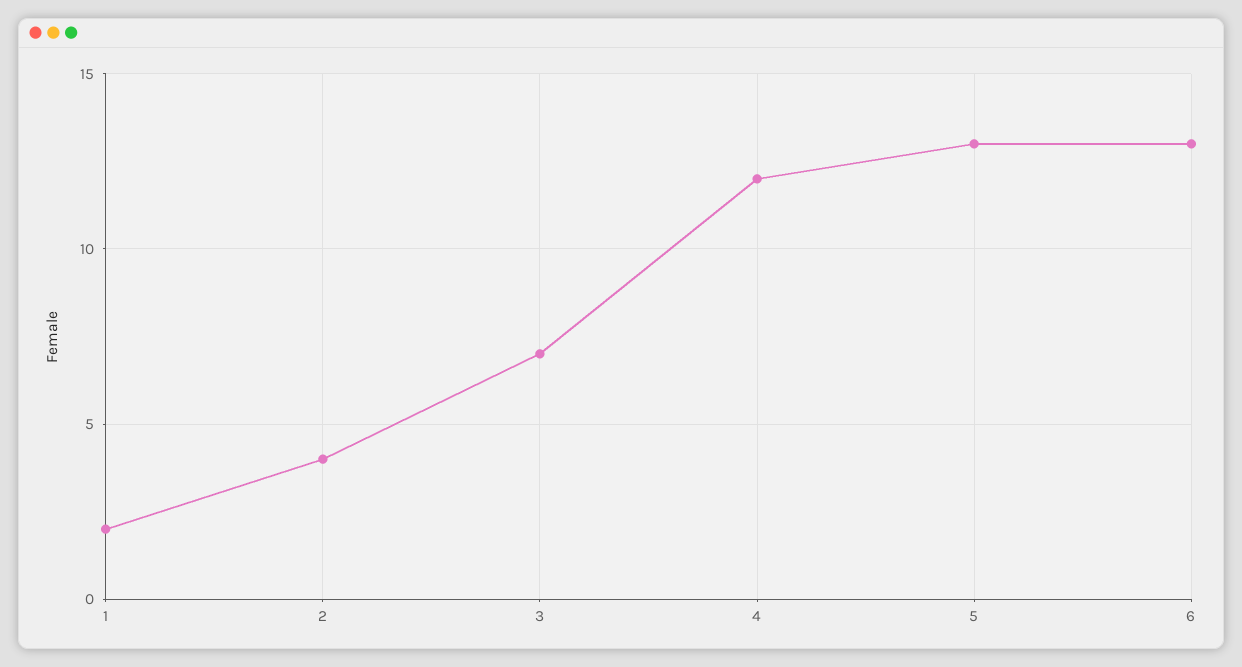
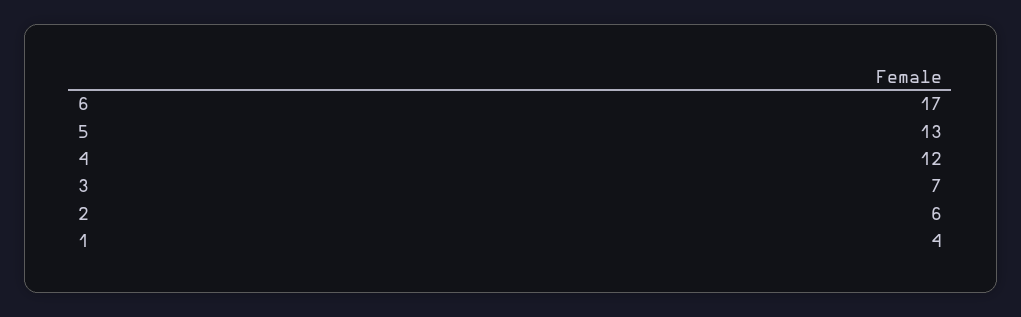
1: 2 -> 4
2: 4 -> 6
6: 13 -> 17

